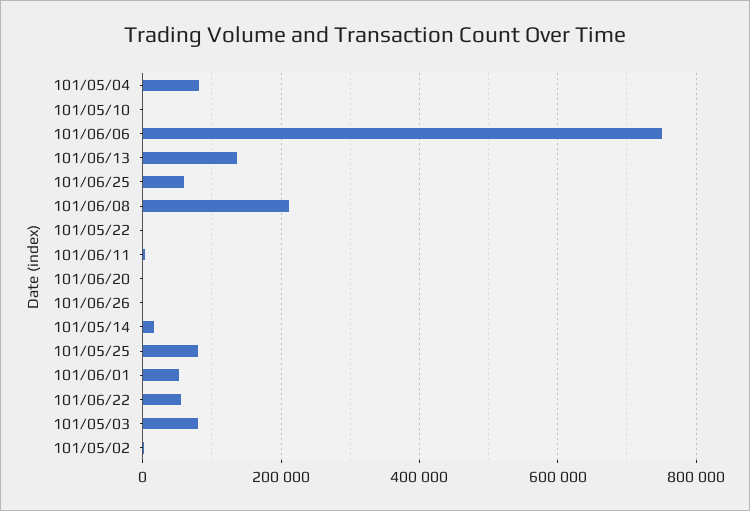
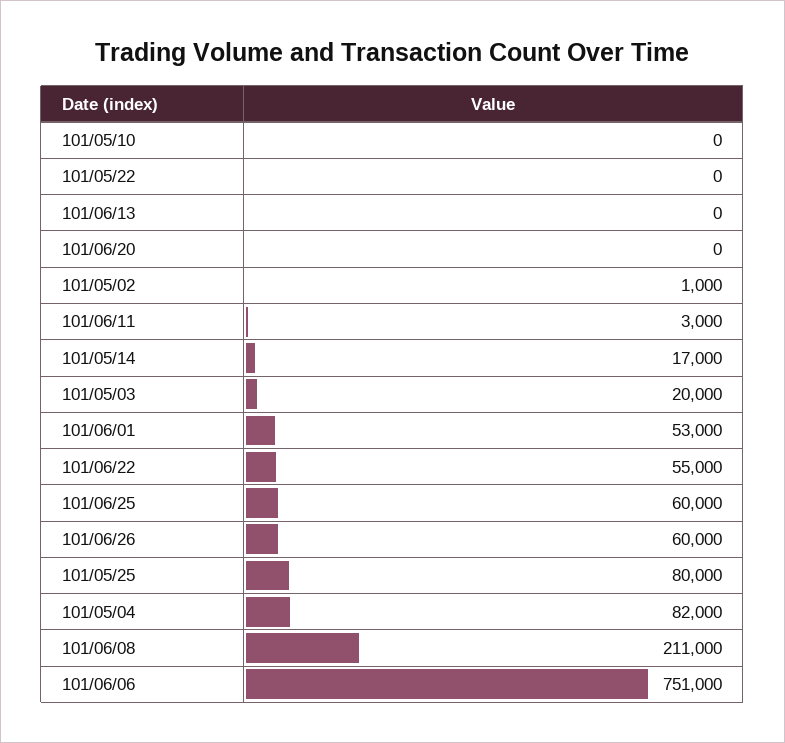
101/06/13: 140000 -> 0
101/06/26: 0 -> 60000
101/05/03: 80000 -> 20000

